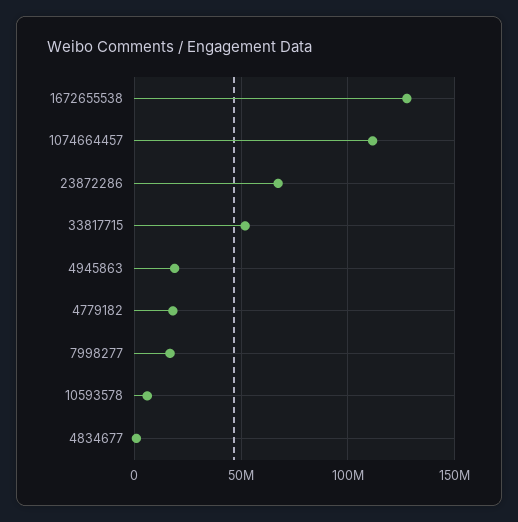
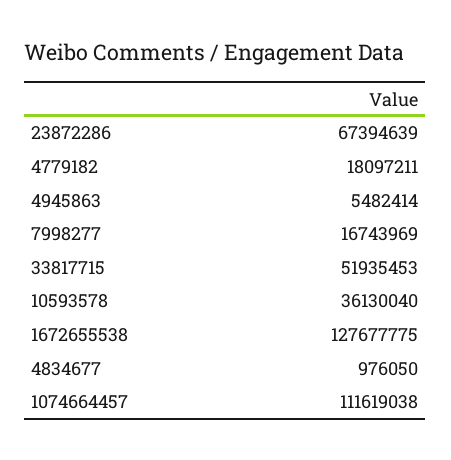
4945863: 20000000 -> 5482414
10593578: 5000000 -> 36130040

